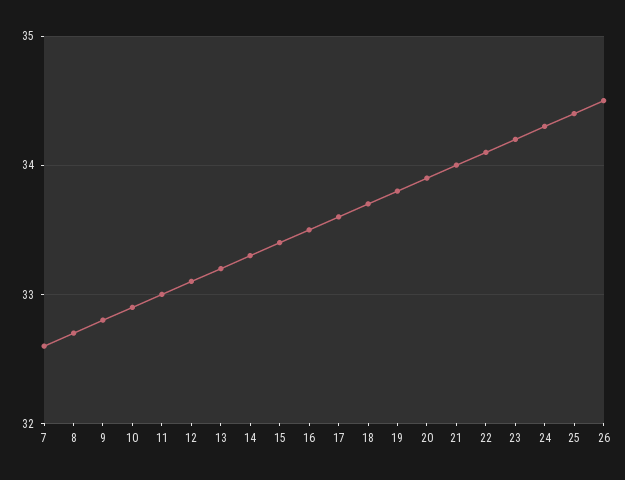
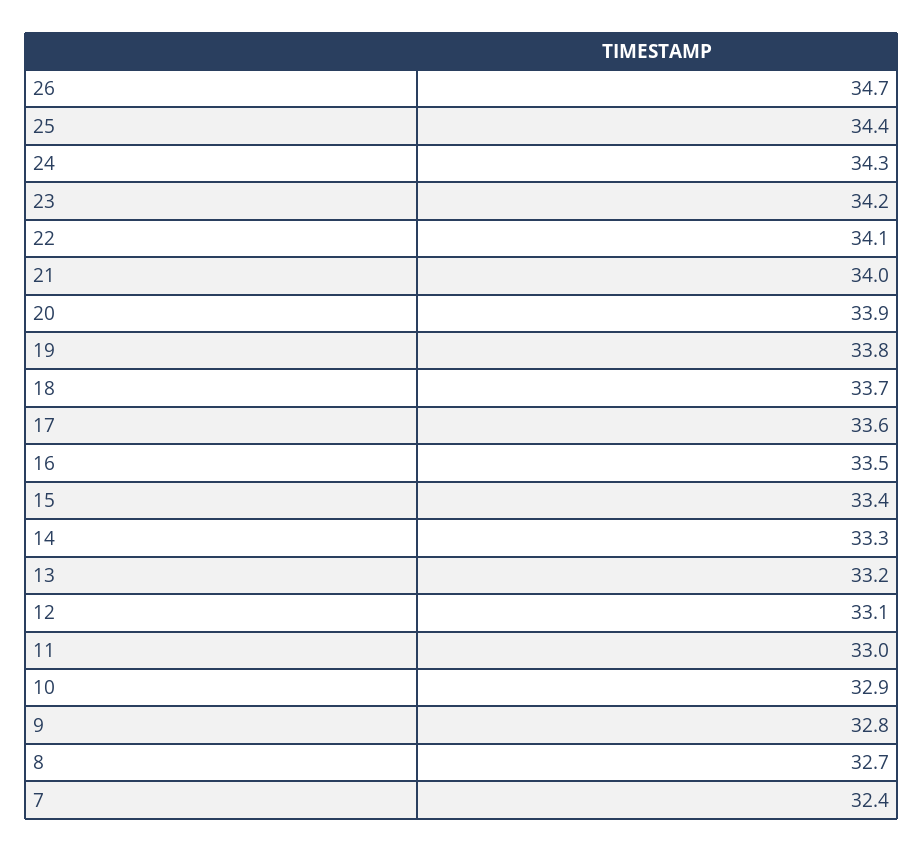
7: 32.6 -> 32.4
26: 34.5 -> 34.7

